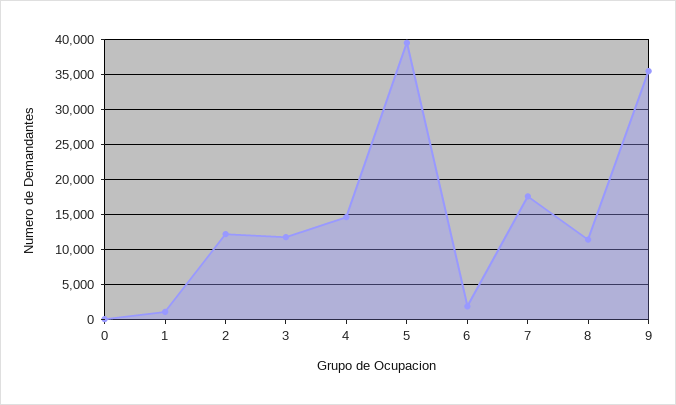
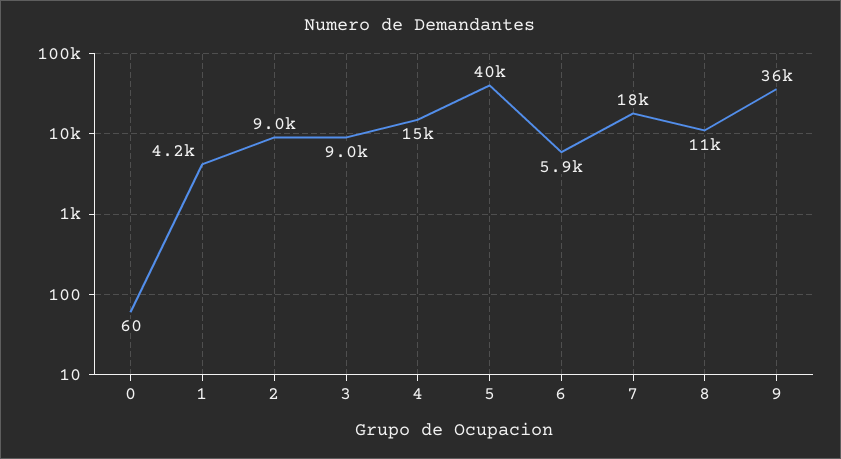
1: 1000 -> 4200
2: 12000 -> 9000
3: 12000 -> 9000
6: 2000 -> 5900

